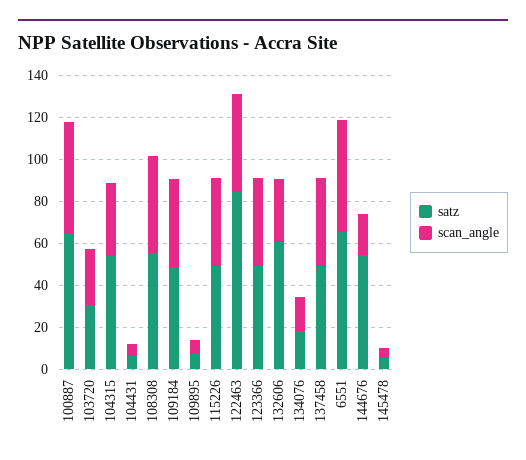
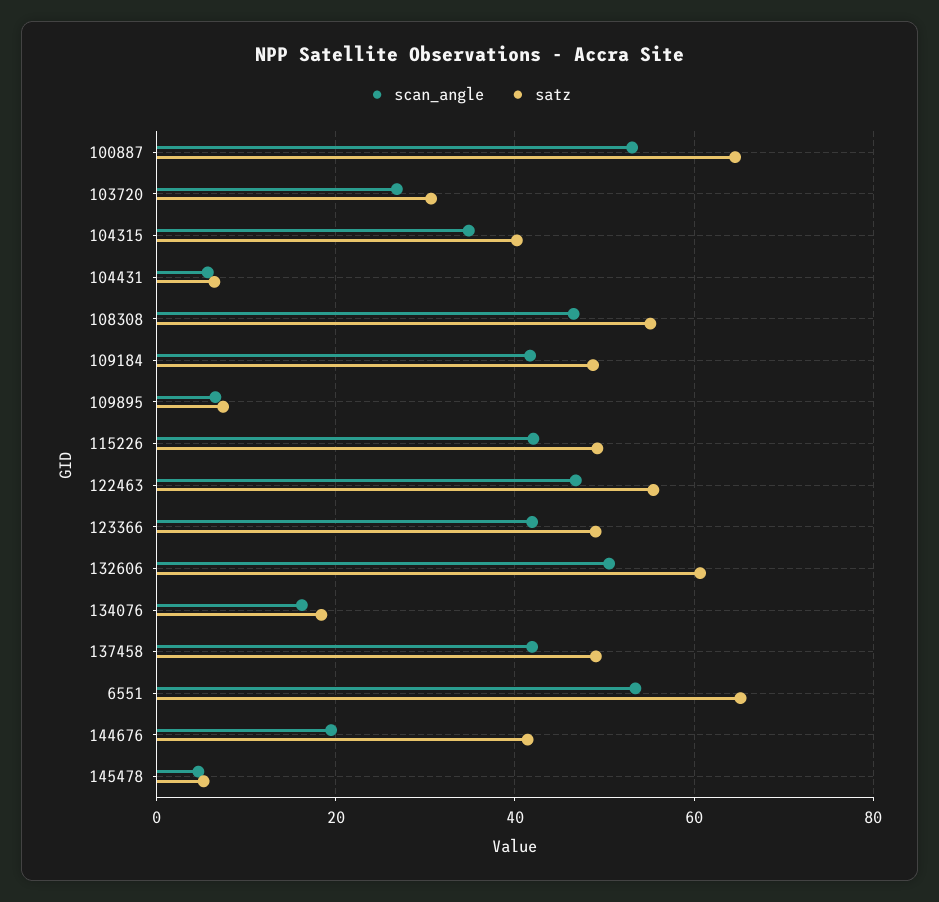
satz, 104315: 55 -> 40
satz, 122463: 85 -> 56
scan_angle, 132606: 30 -> 50
satz, 144676: 55 -> 42

